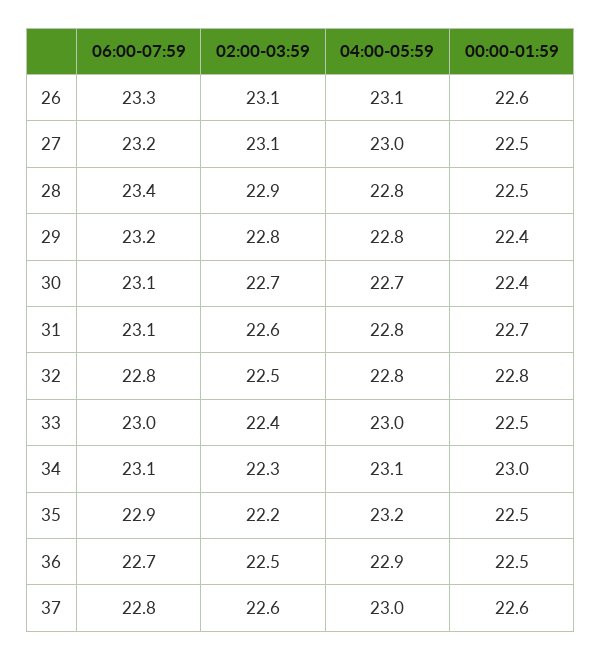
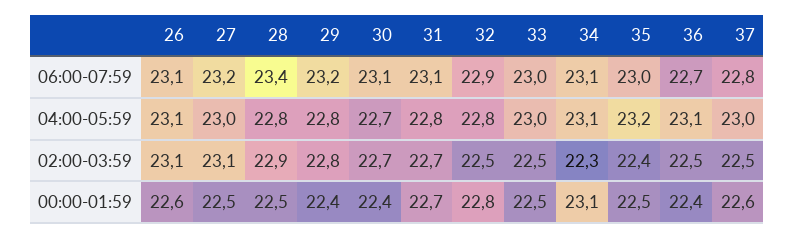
06:00-07:59, 26: 23.3 -> 23.1
02:00-03:59, 31: 22.6 -> 22.7
06:00-07:59, 32: 22.8 -> 22.9
02:00-03:59, 33: 22.4 -> 22.5
00:00-01:59, 34: 23 -> 23.1
06:00-07:59, 35: 22.9 -> 23
02:00-03:59, 35: 22.2 -> 22.4
04:00-05:59, 36: 22.9 -> 23.1
00:00-01:59, 36: 22.5 -> 22.4
02:00-03:59, 37: 22.6 -> 22.5

